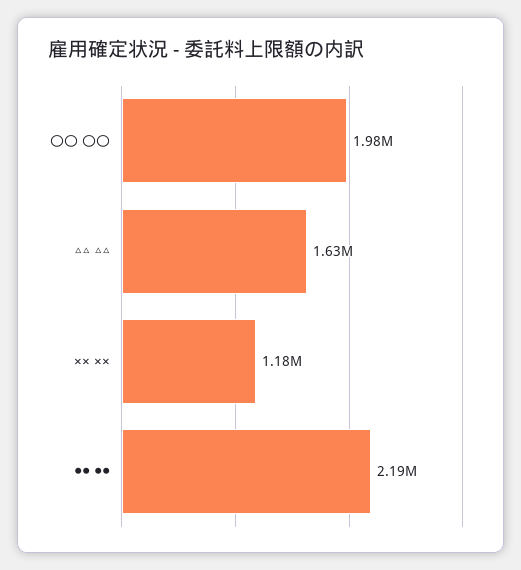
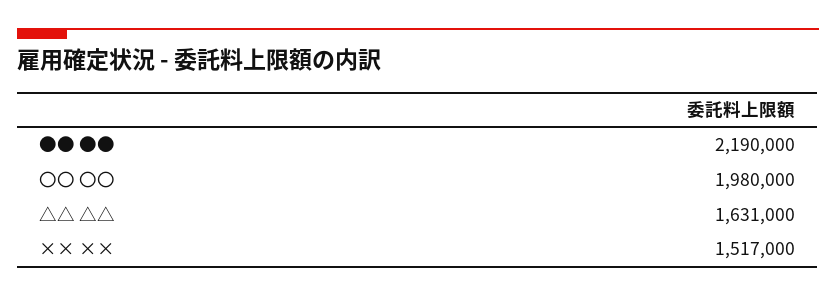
×× ××: 1180000 -> 1517000

